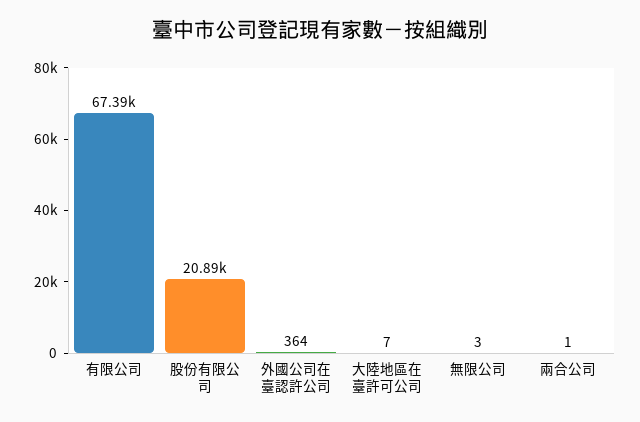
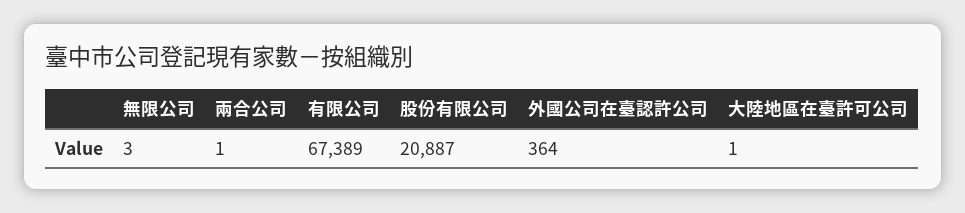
大陸地區在臺許可公司: 7 -> 1

